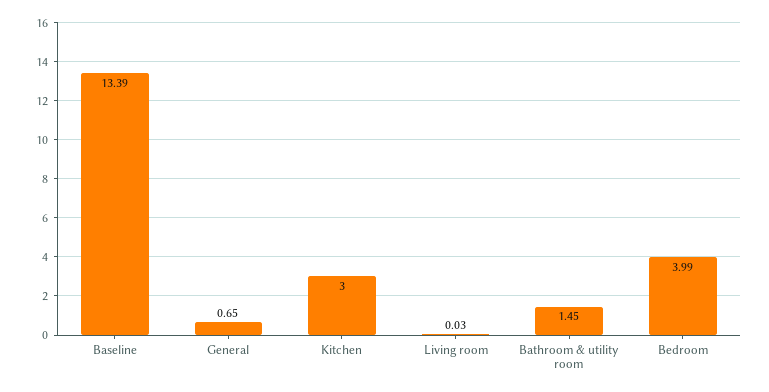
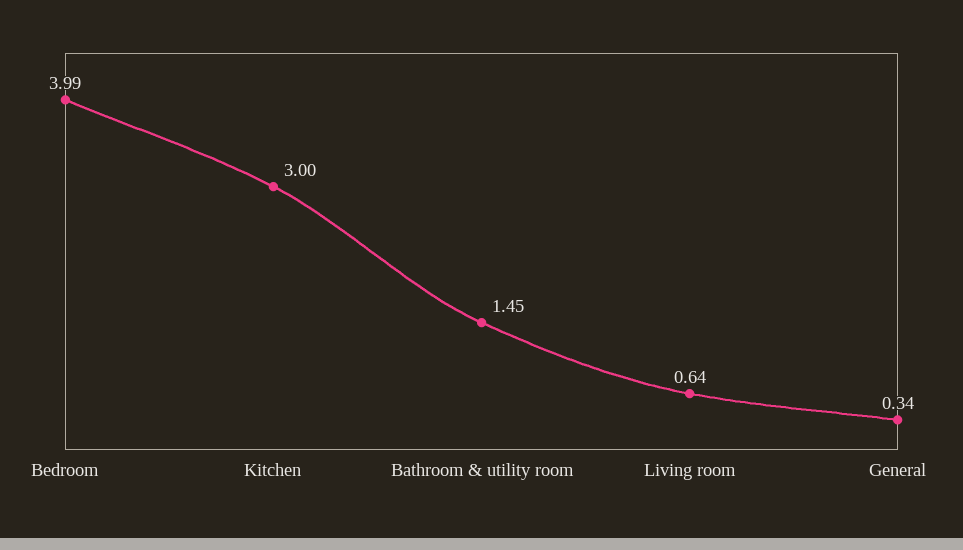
Baseline: 13.39 -> none
General: 0.65 -> 0.34
Living room: 0.03 -> 0.64

